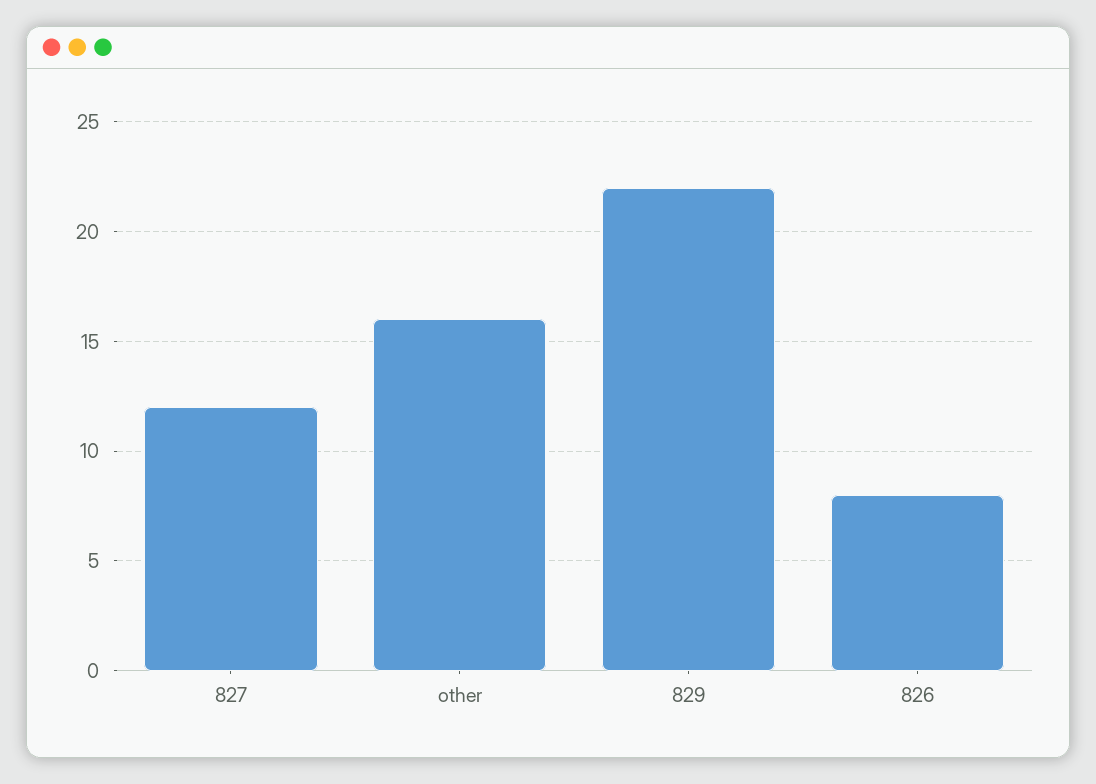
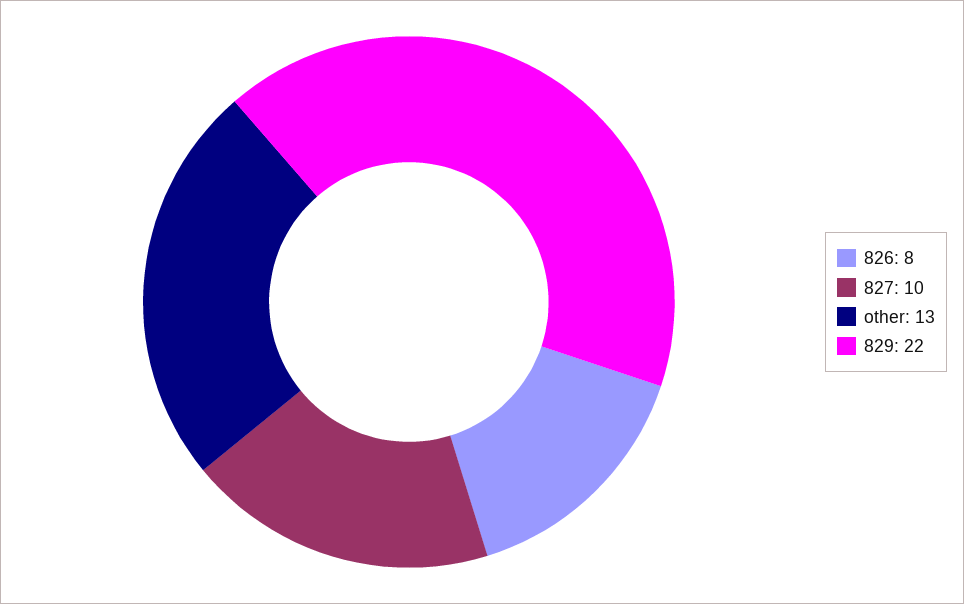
827: 12 -> 10
other: 16 -> 13

